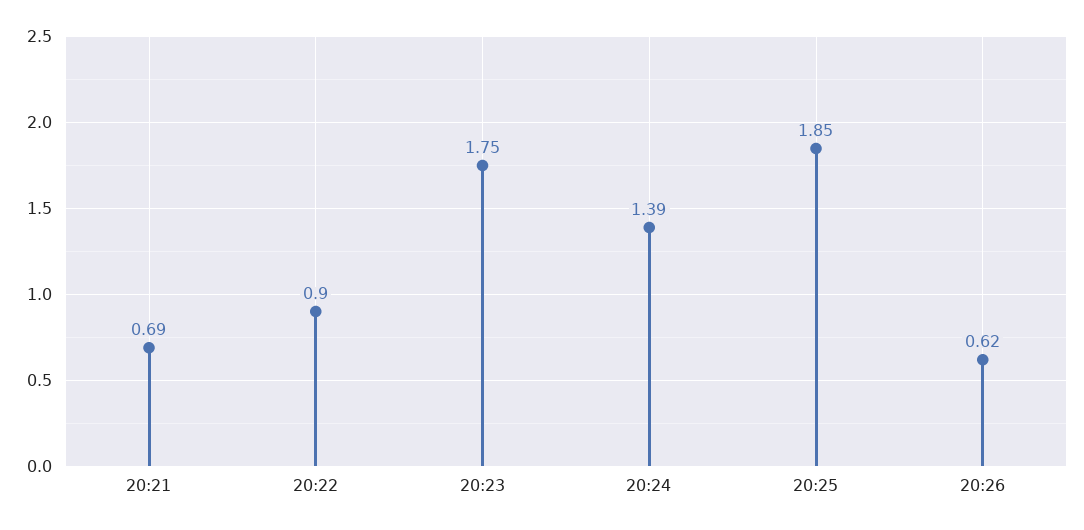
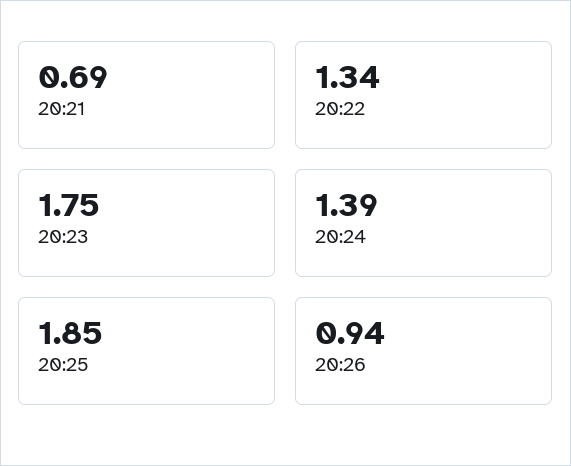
20:22: 0.9 -> 1.34
20:26: 0.62 -> 0.94

